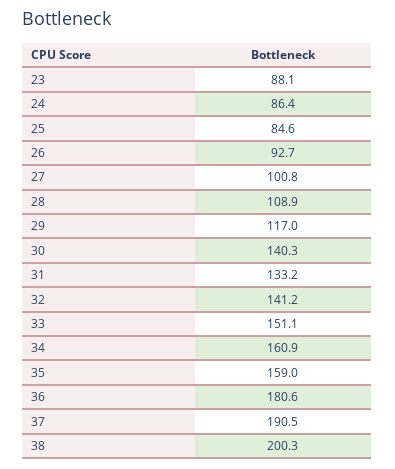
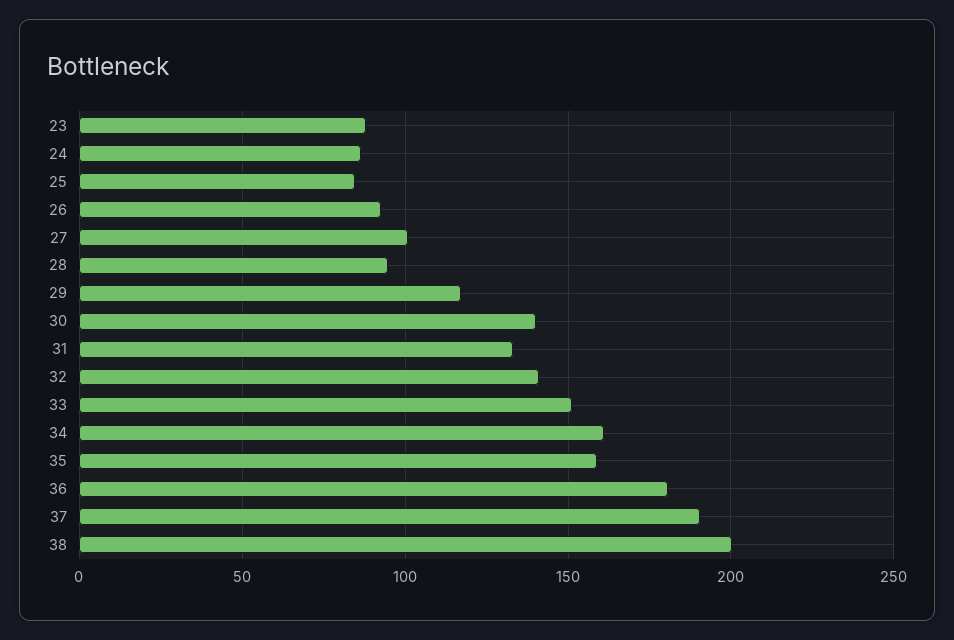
28: 108.9 -> 95

